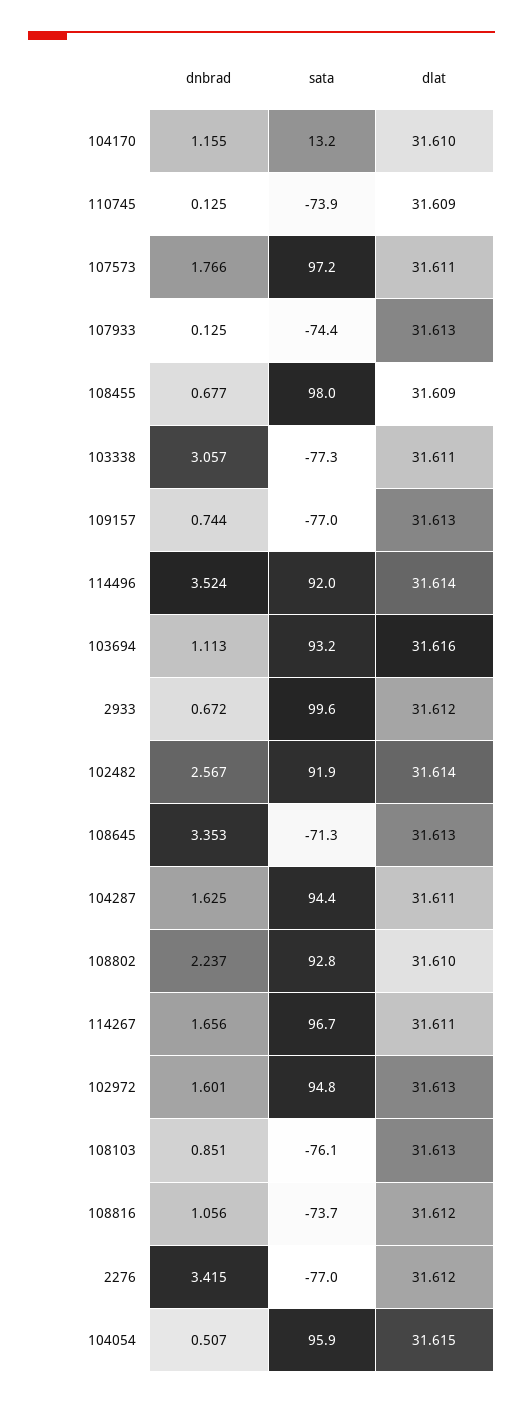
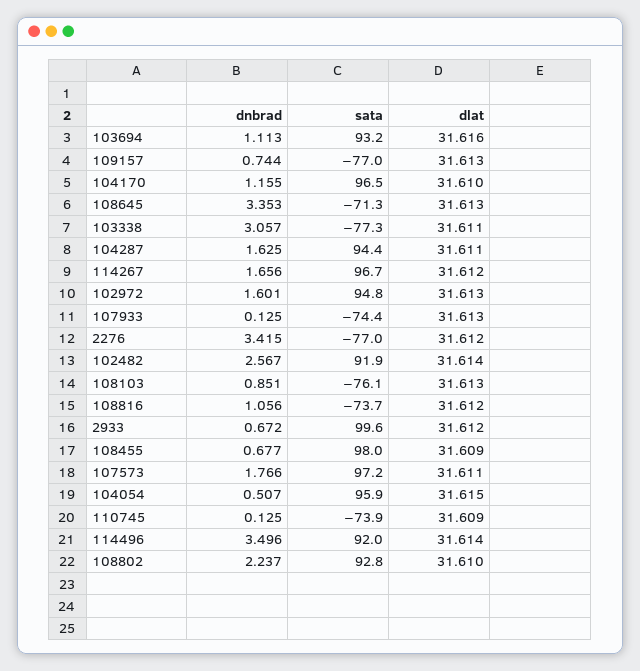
sata, 104170: 13.2 -> 96.5
dnbrad, 114496: 3.524 -> 3.496
dlat, 114267: 31.611 -> 31.612

